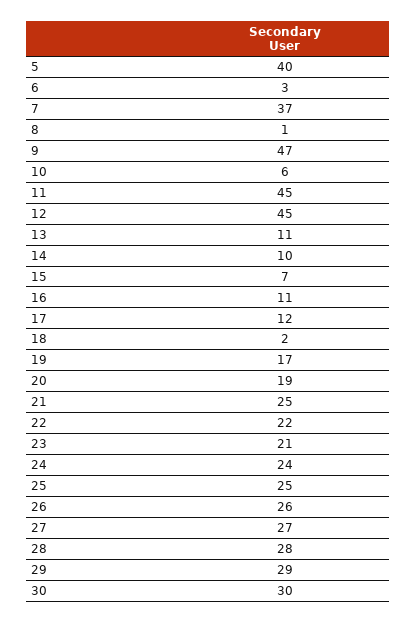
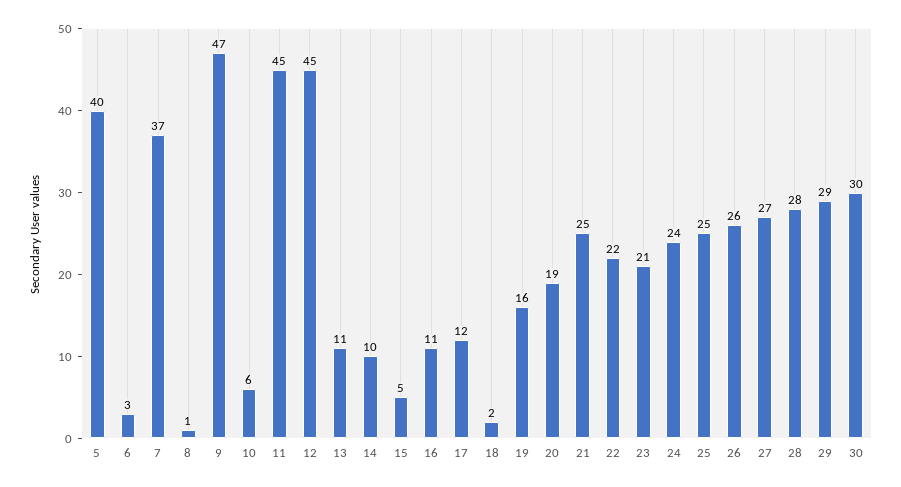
15: 7 -> 5
19: 17 -> 16

